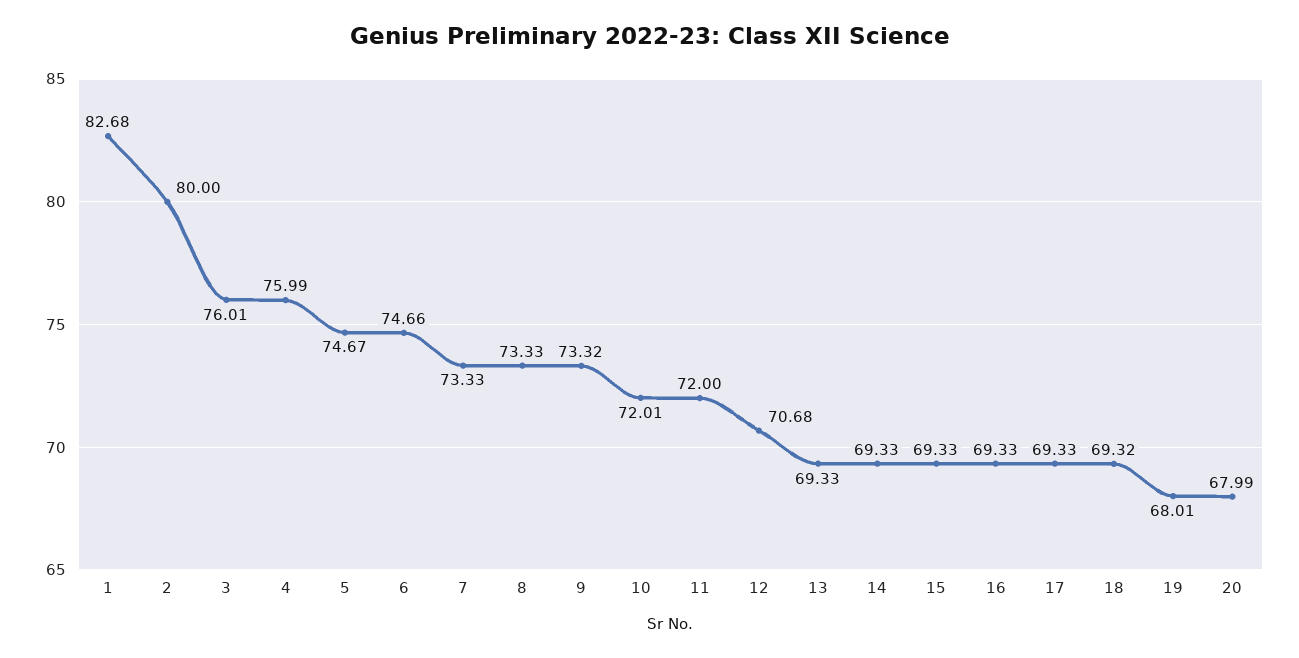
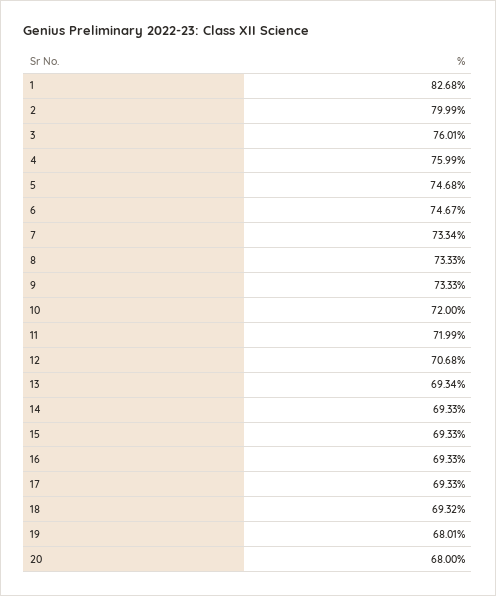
2: 80 -> 79.99
5: 74.67 -> 74.68
6: 74.66 -> 74.67
7: 73.33 -> 73.34
9: 73.32 -> 73.33
10: 72.01 -> 72
11: 72 -> 71.99
13: 69.33 -> 69.34
20: 67.99 -> 68

